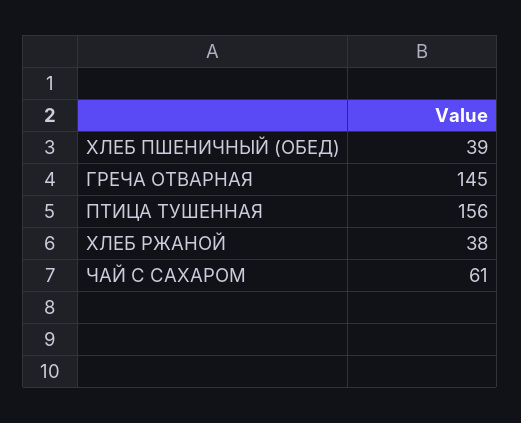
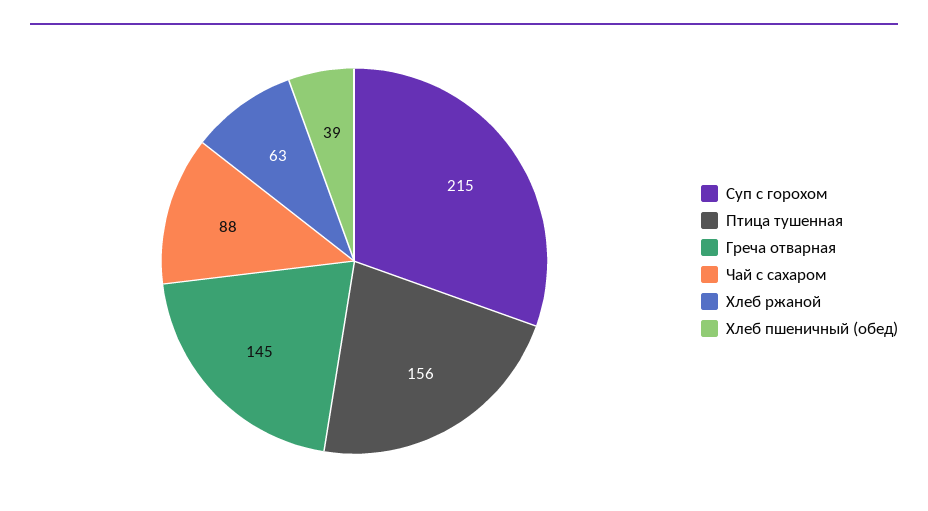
ХЛЕБ РЖАНОЙ: 38 -> 63
ЧАЙ С САХАРОМ: 61 -> 88
Суп с горохом: none -> 215

